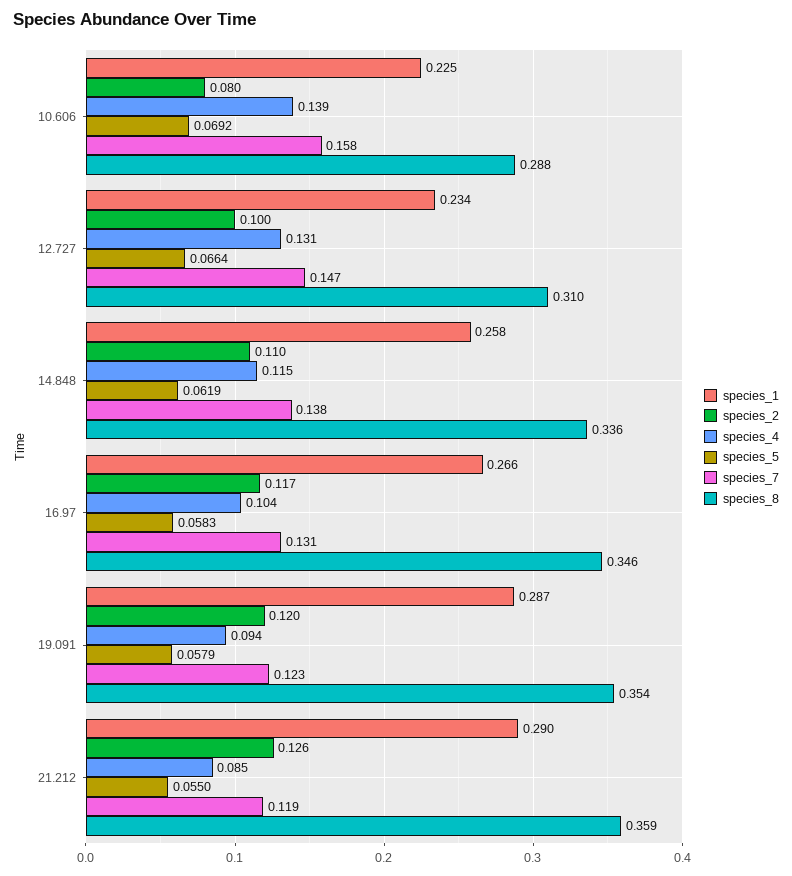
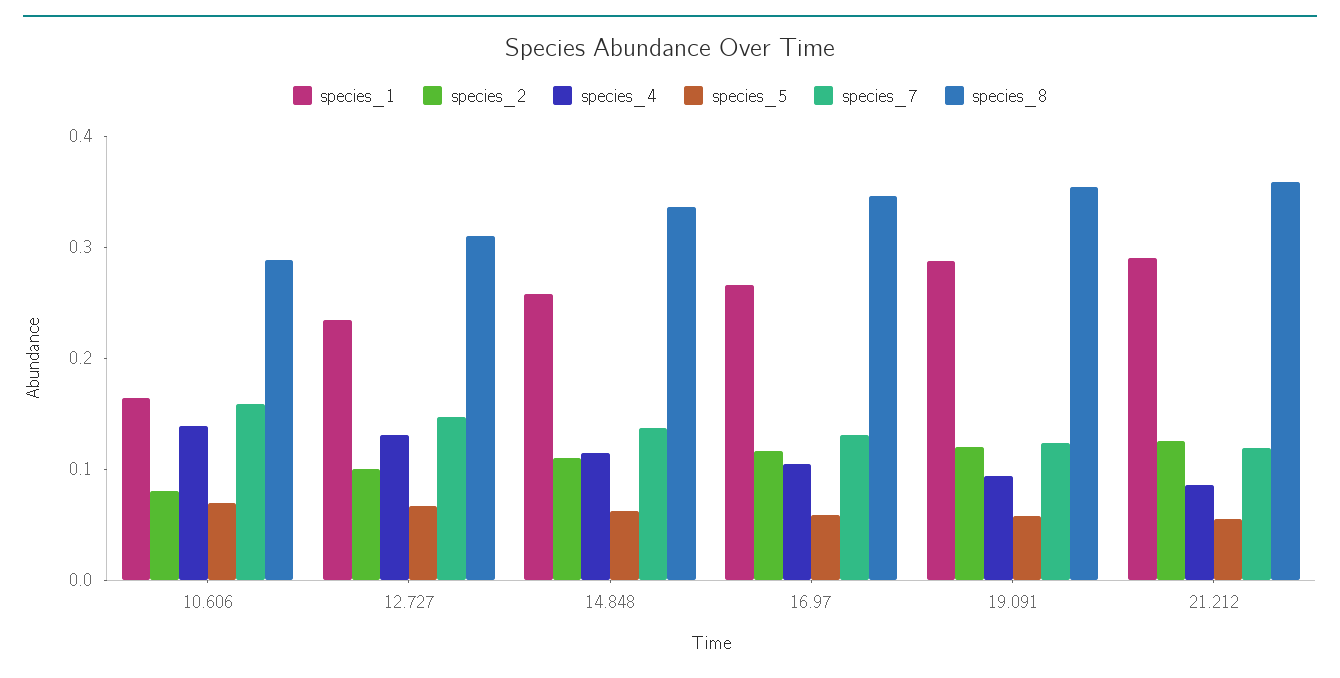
species_1, 10.606: 0.225 -> 0.16

